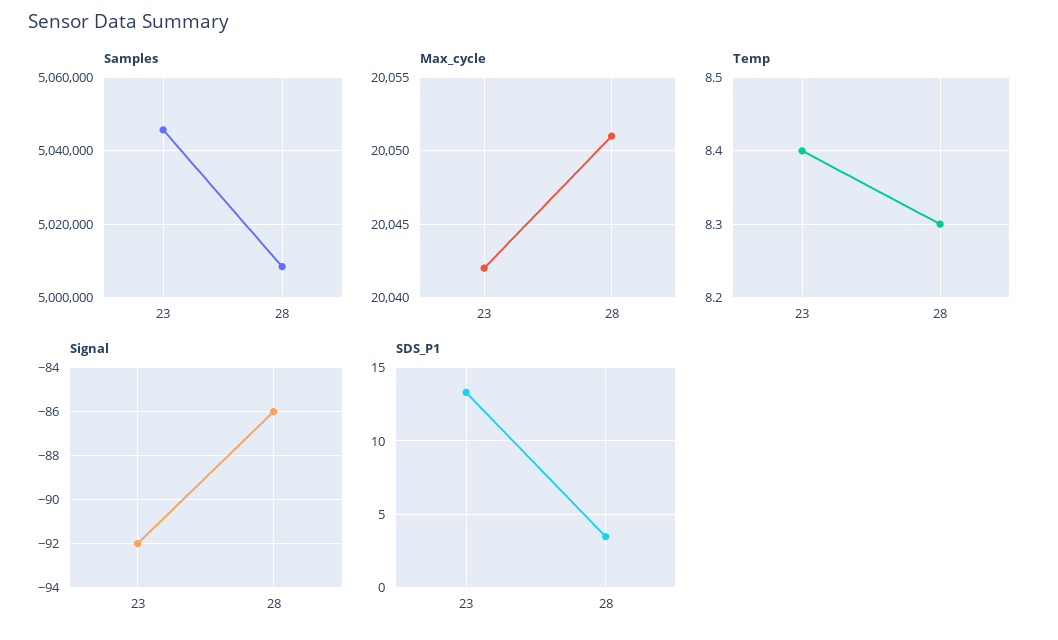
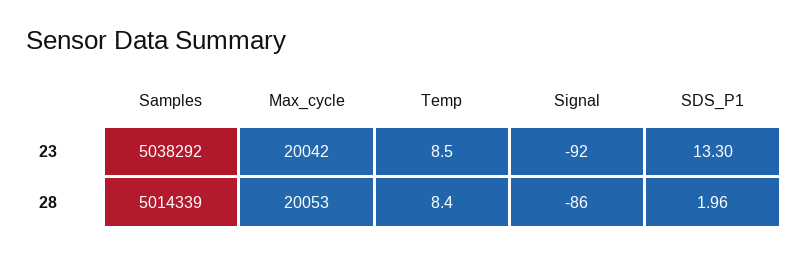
Samples, 23: 5046000 -> 5038292
Samples, 28: 5008000 -> 5014339
Max_cycle, 28: 20051 -> 20053
Temp, 23: 8.4 -> 8.5
Temp, 28: 8.3 -> 8.4
SDS_P1, 28: 3.5 -> 1.96

